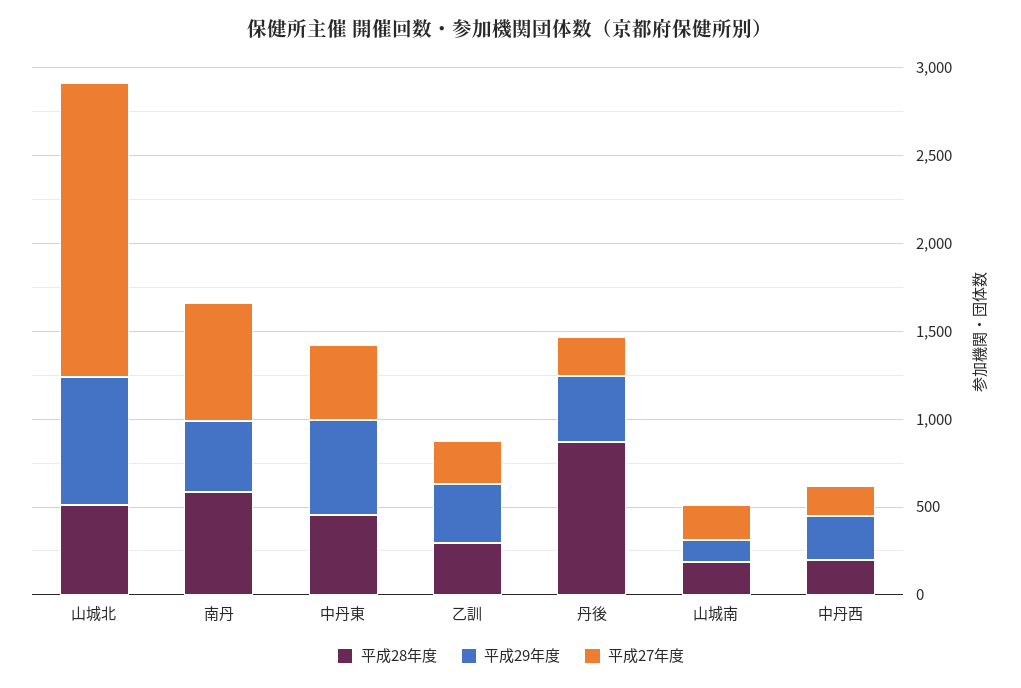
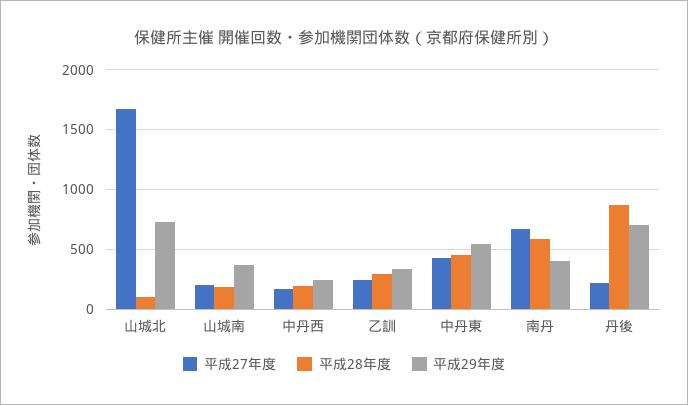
平成28年度, 山城北: 500 -> 100
平成29年度, 丹後: 400 -> 700
平成29年度, 山城南: 100 -> 400

